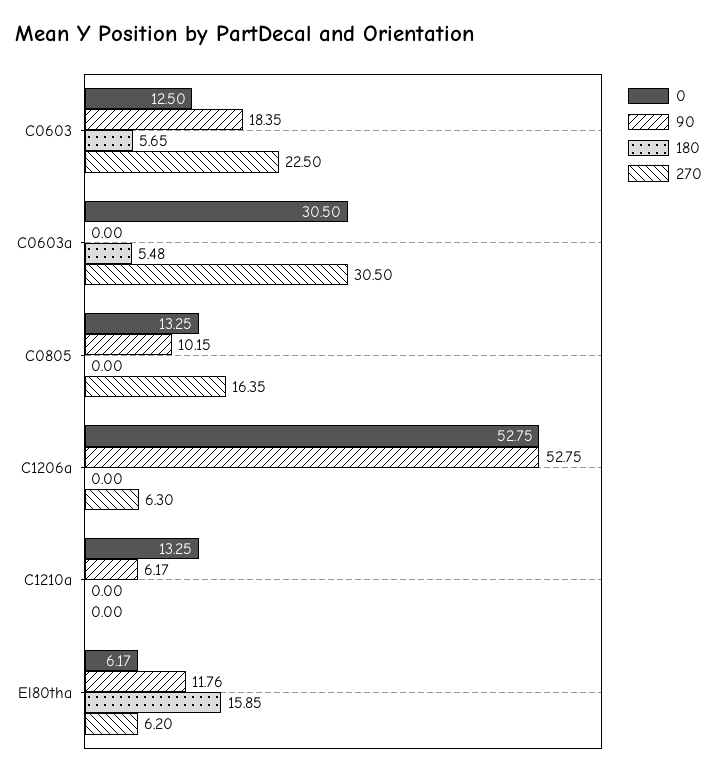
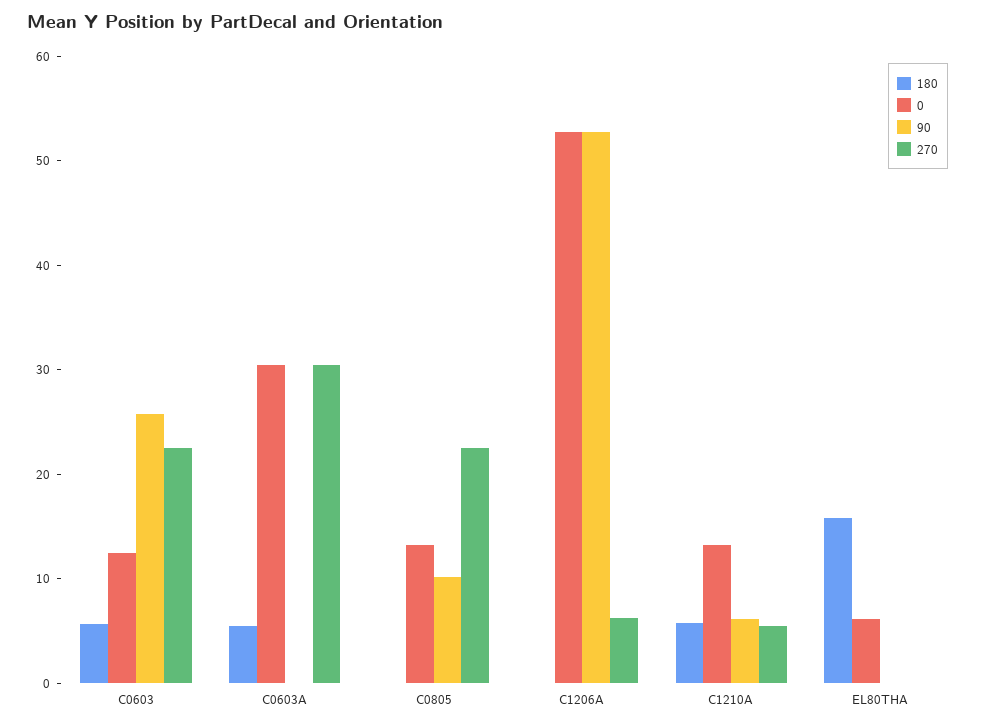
90, C0603: 18.35 -> 26
270, C0805: 16.35 -> 22
180, C1210a: 0 -> 6
270, C1210a: 0 -> 6
90, El80tha: 11.76 -> 0
270, El80tha: 6.2 -> 0

